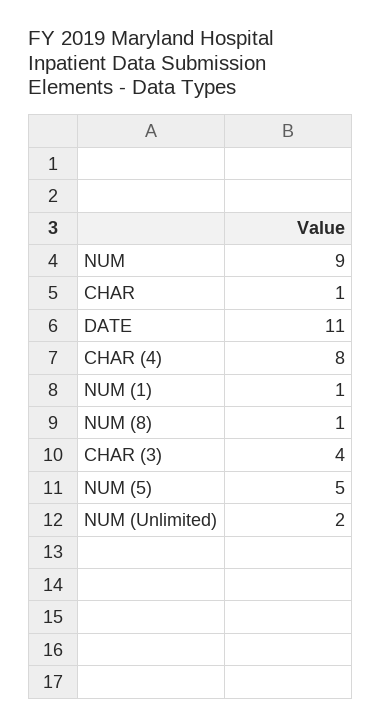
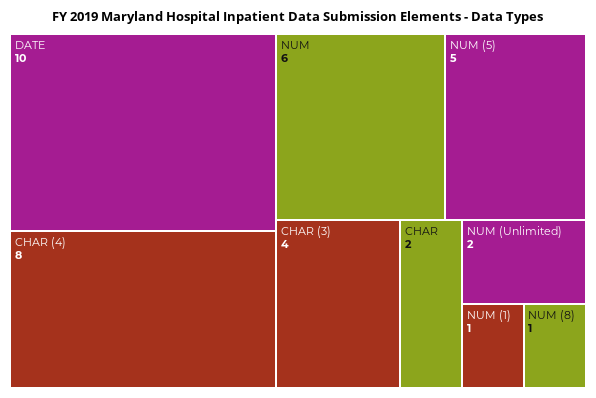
NUM: 9 -> 6
CHAR: 1 -> 2
DATE: 11 -> 10

